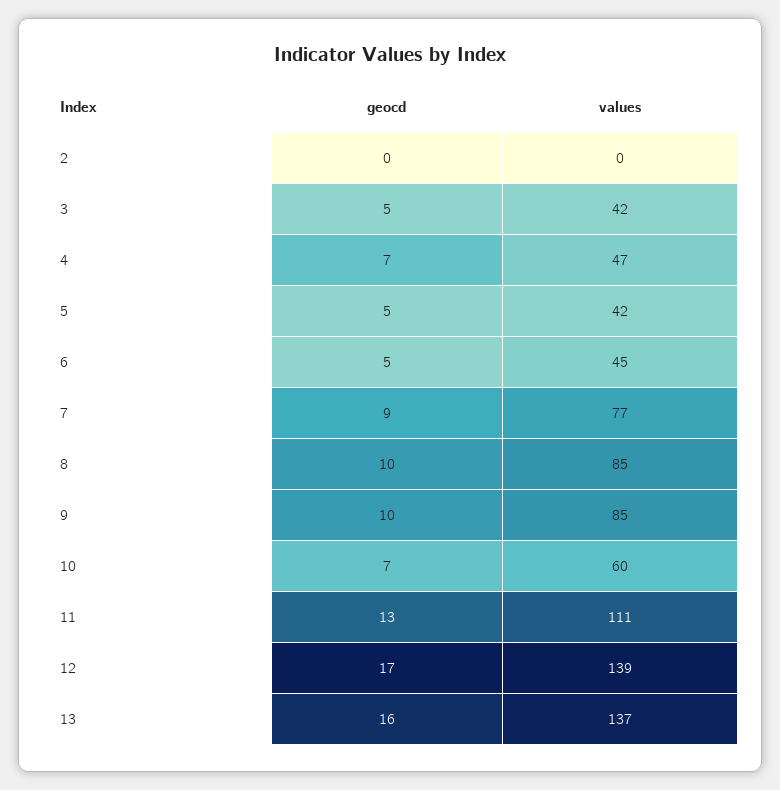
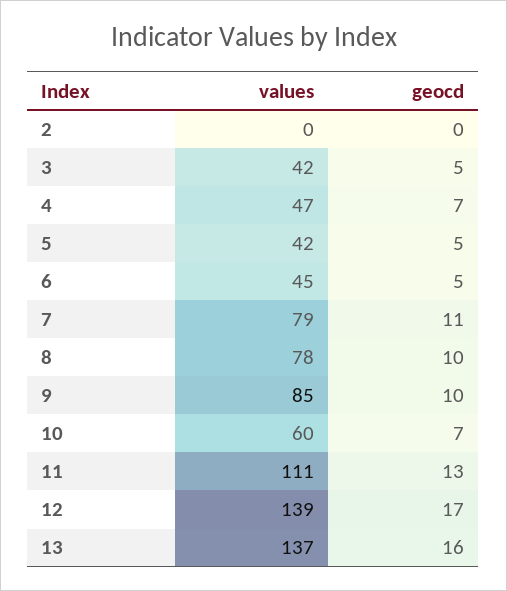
geocd, 7: 9 -> 11
values, 7: 77 -> 79
values, 8: 85 -> 78

